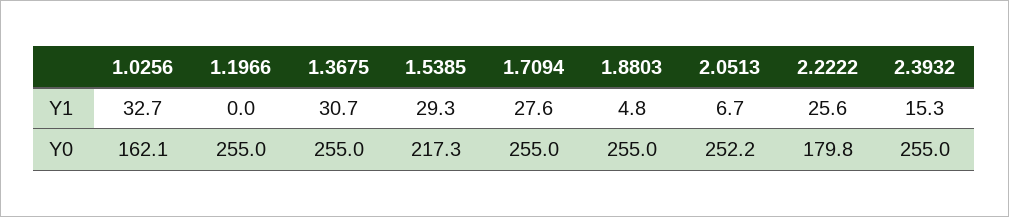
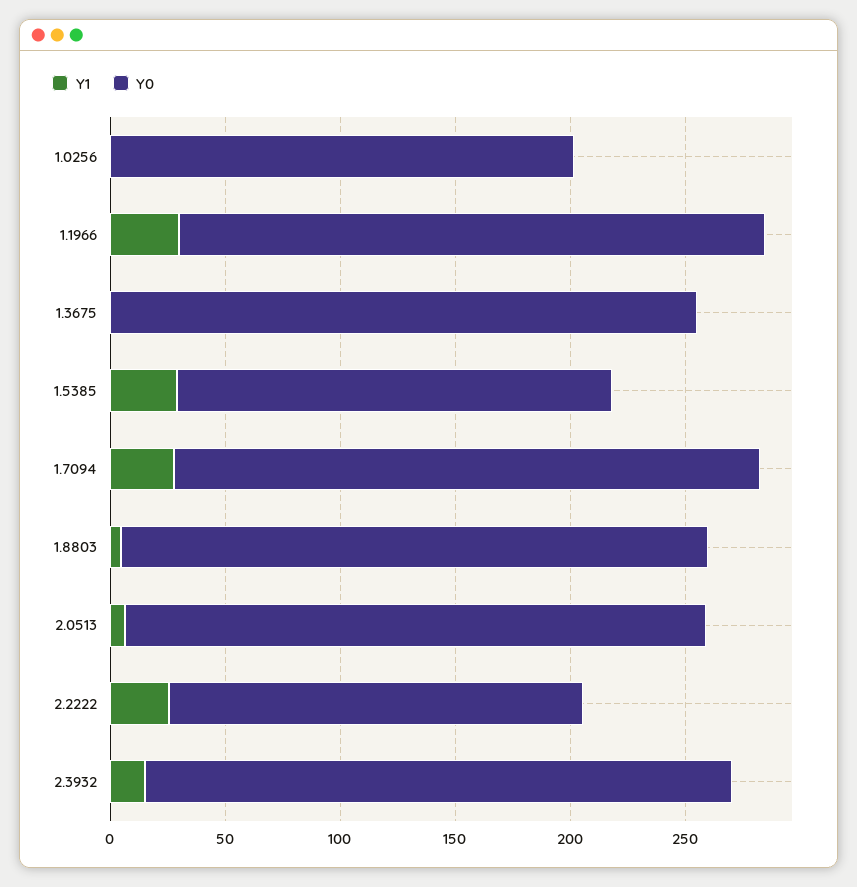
Y1, 1.0256: 32.7 -> 0
Y1, 1.1966: 0 -> 30
Y1, 1.3675: 30.7 -> 0
Y0, 1.0256: 162.1 -> 200
Y0, 1.5385: 217.3 -> 190

